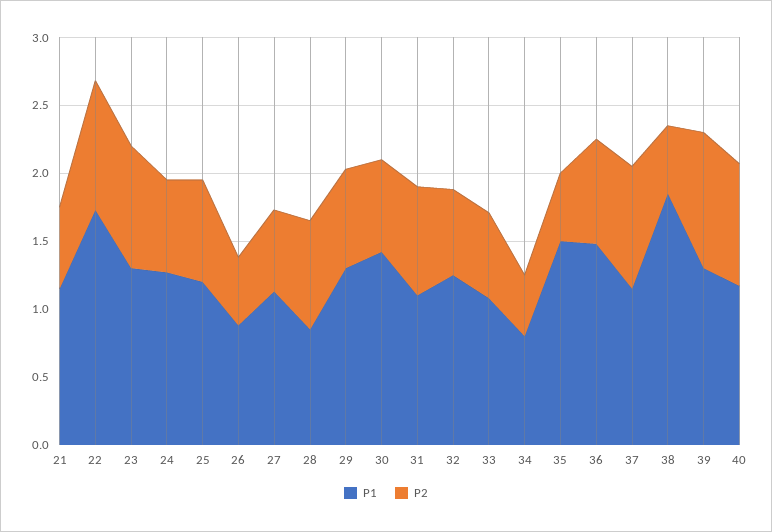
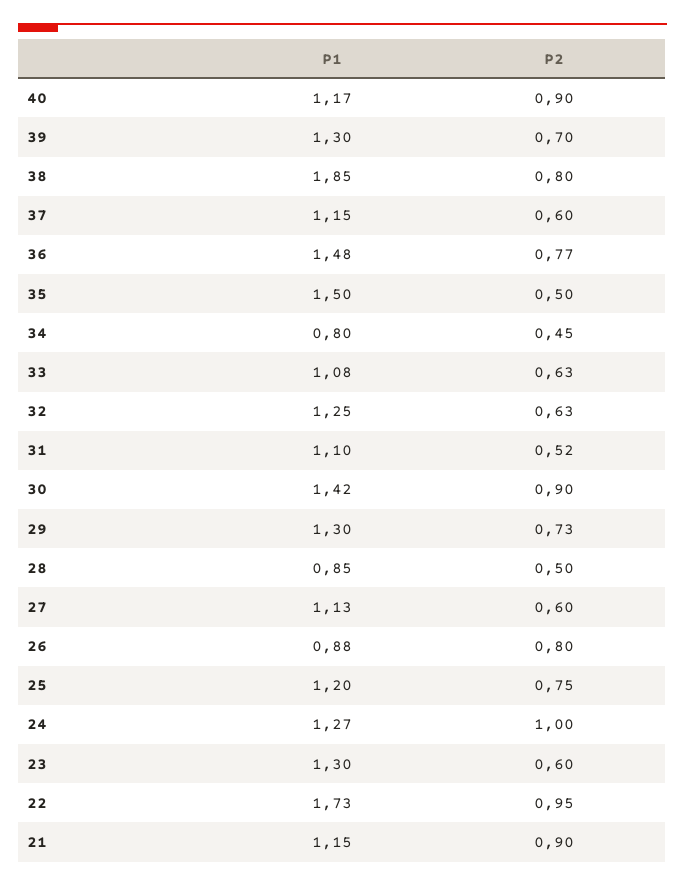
P2, 21: 0.6 -> 0.9
P2, 23: 0.9 -> 0.6
P2, 24: 0.7 -> 1
P2, 26: 0.5 -> 0.8
P2, 28: 0.8 -> 0.5
P2, 30: 0.7 -> 0.9
P2, 31: 0.8 -> 0.52
P2, 37: 0.9 -> 0.6
P2, 38: 0.5 -> 0.8
P2, 39: 1 -> 0.7

